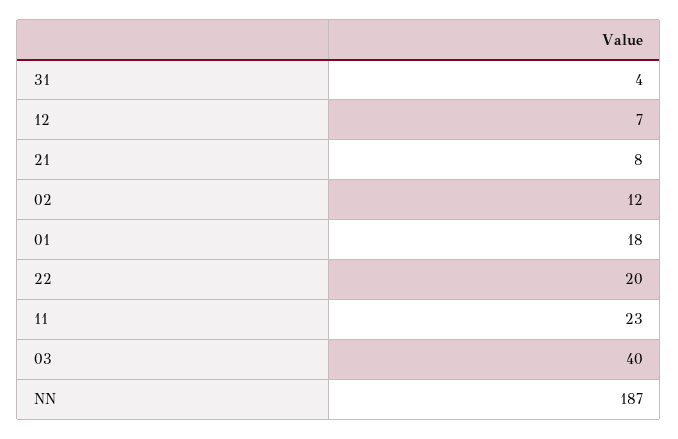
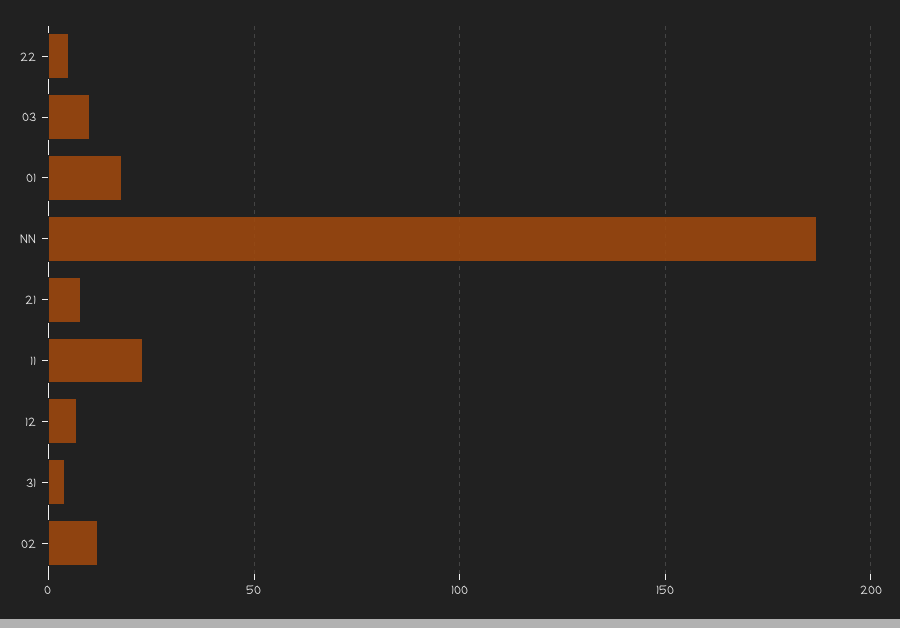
22: 20 -> 5
03: 40 -> 10

